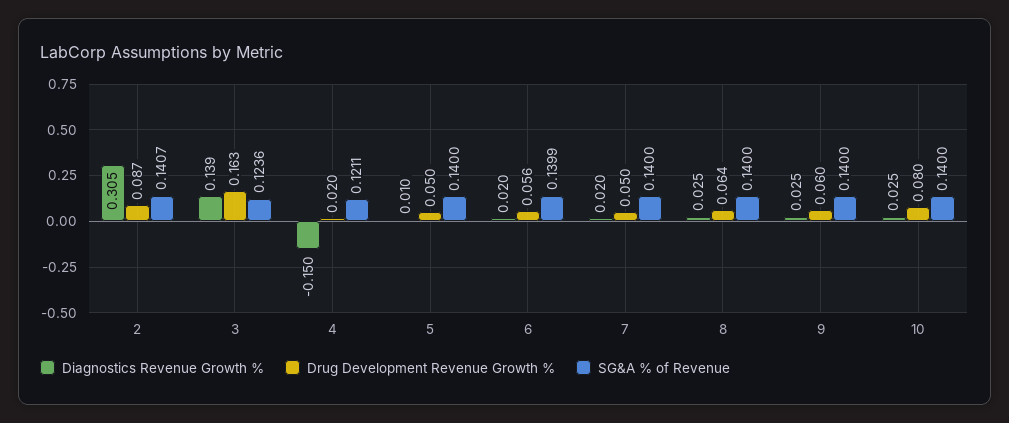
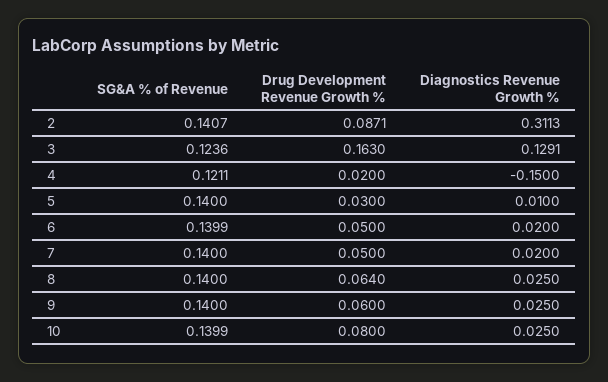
Diagnostics Revenue Growth %, 2: 0.305 -> 0.3113
Diagnostics Revenue Growth %, 3: 0.139 -> 0.1291
Drug Development Revenue Growth %, 5: 0.05 -> 0.03
Drug Development Revenue Growth %, 6: 0.056 -> 0.05
SG&A % of Revenue, 10: 0.14 -> 0.1399

